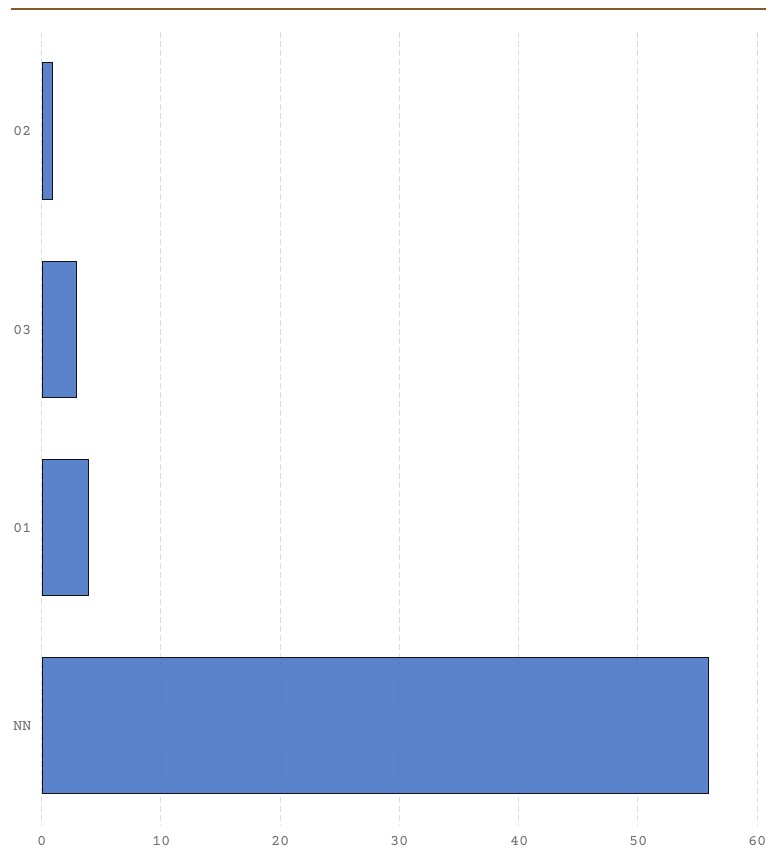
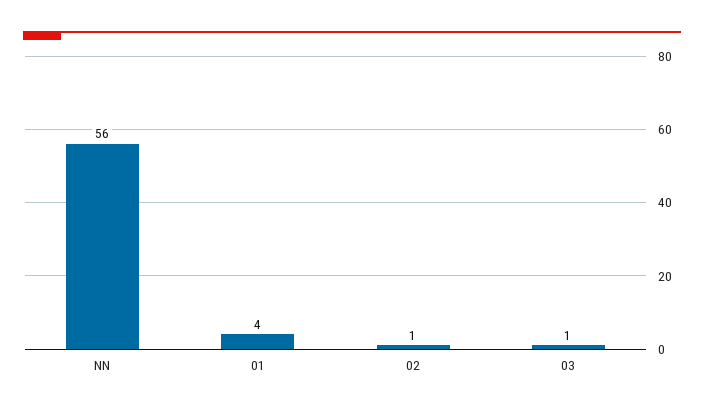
03: 3 -> 1

